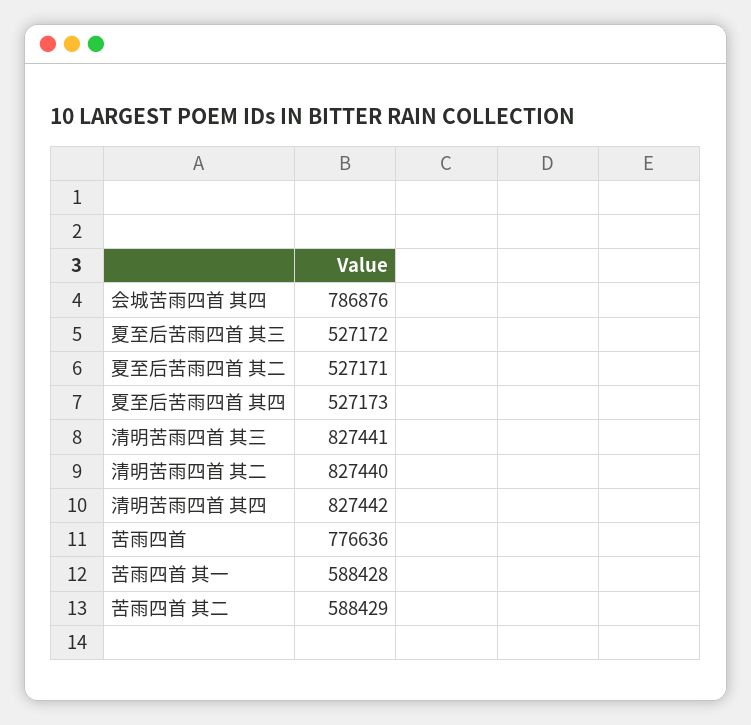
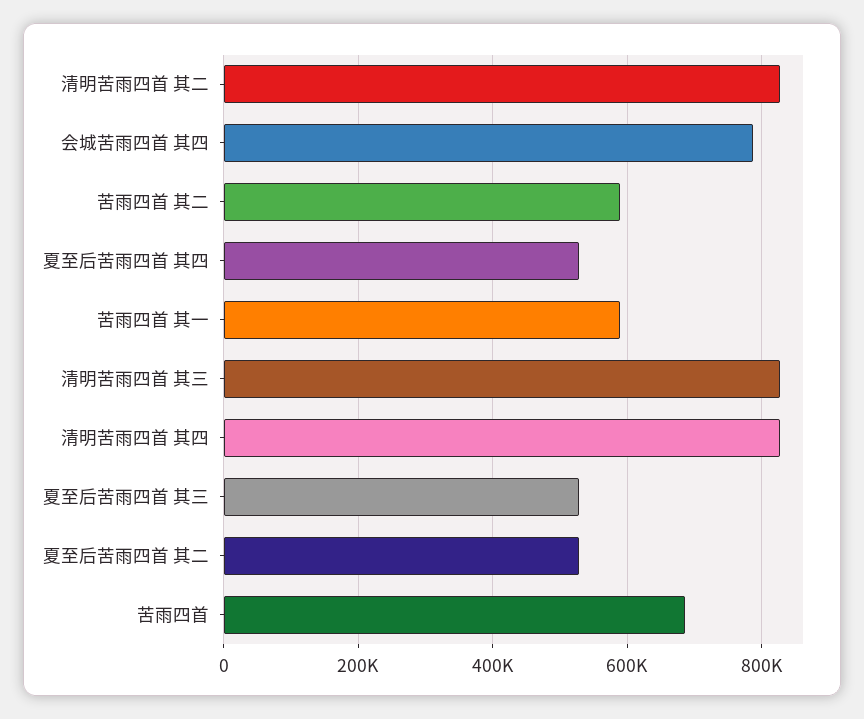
苦雨四首: 776636 -> 680000

